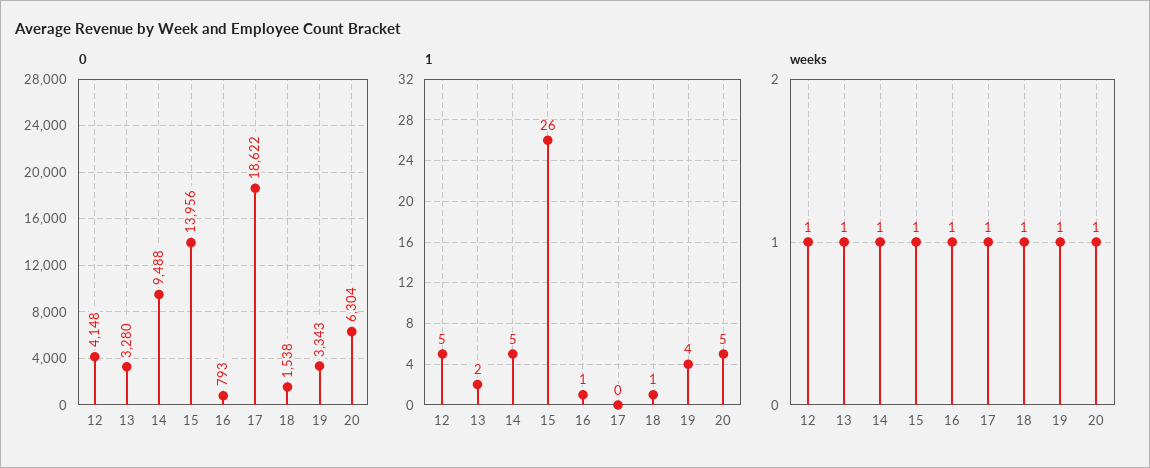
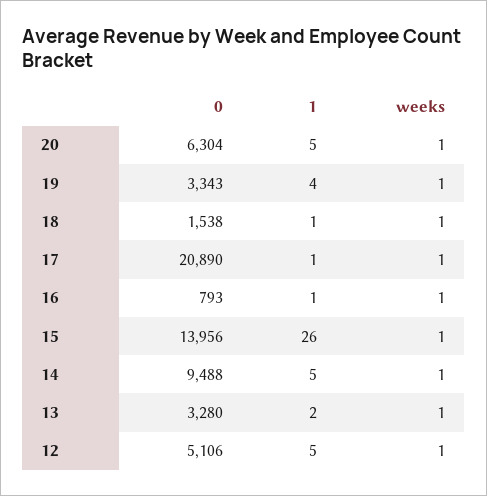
0, 12: 4148 -> 5106
0, 17: 18622 -> 20890
1, 17: 0 -> 1

